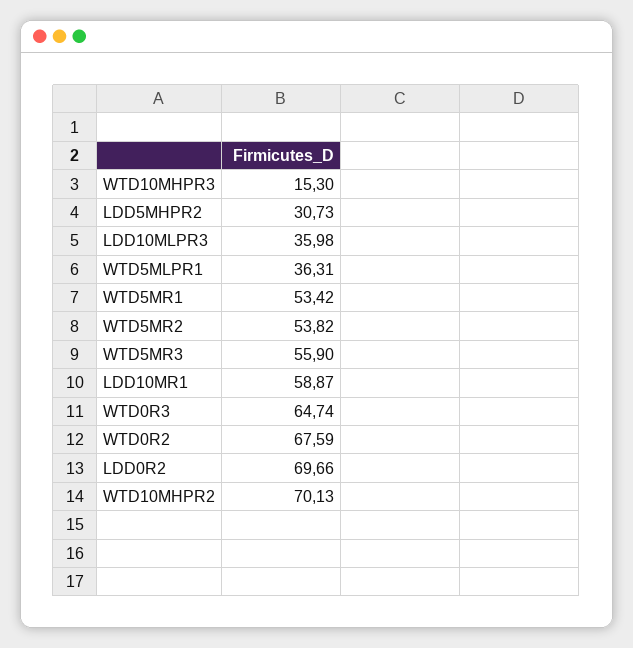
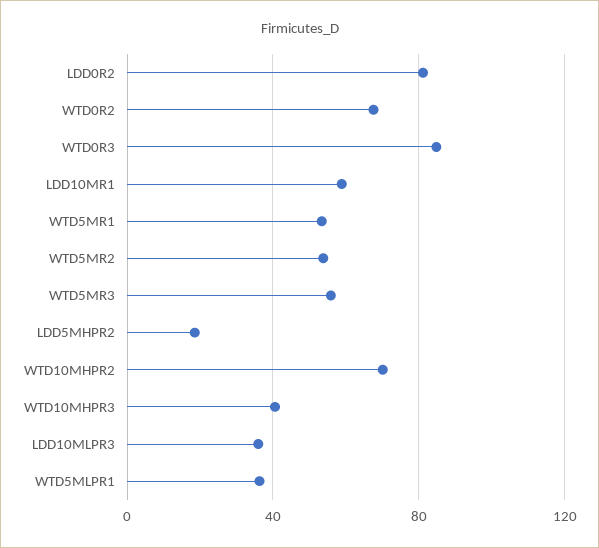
WTD10MHPR3: 15.3 -> 40
LDD5MHPR2: 30.73 -> 20
WTD0R3: 64.74 -> 85
LDD0R2: 69.66 -> 80

